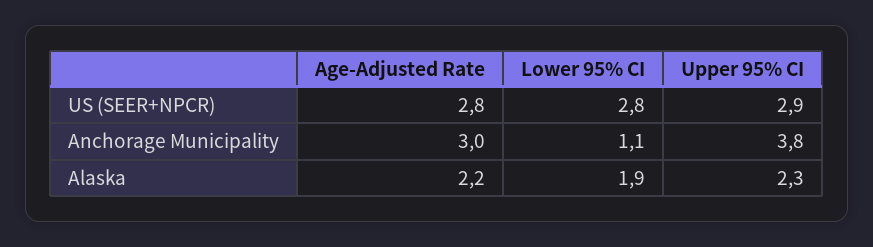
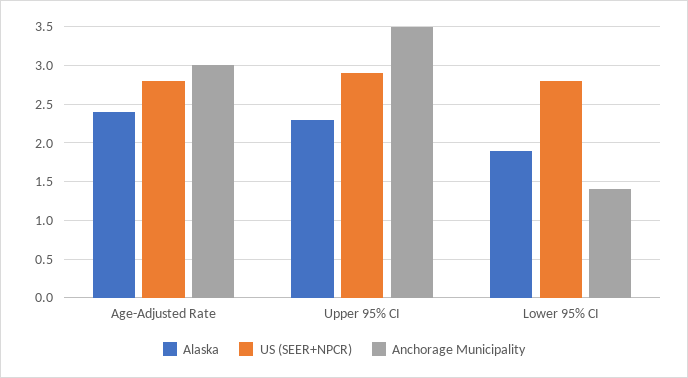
Anchorage Municipality, Lower 95% CI: 1.1 -> 1.4
Anchorage Municipality, Upper 95% CI: 3.8 -> 3.5
Alaska, Age-Adjusted Rate: 2.2 -> 2.4

